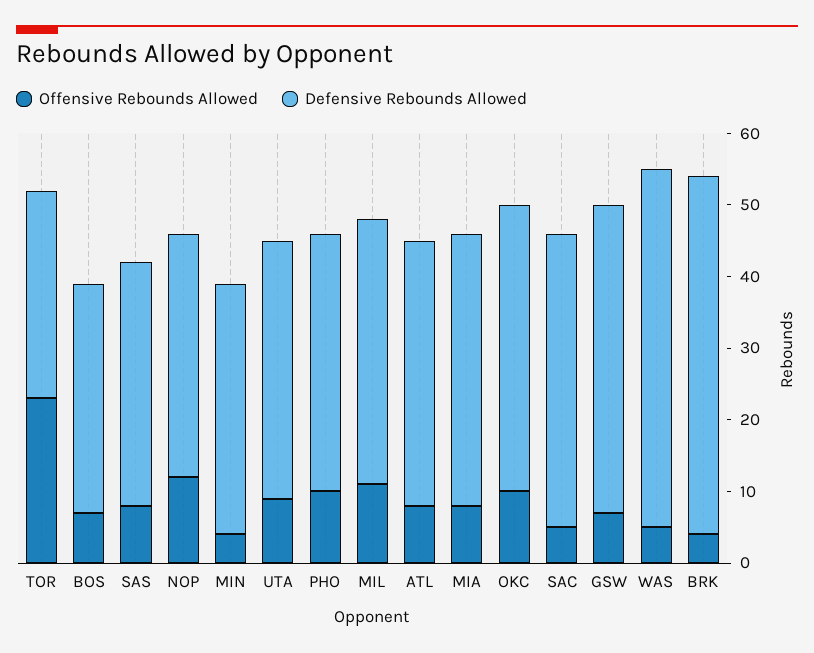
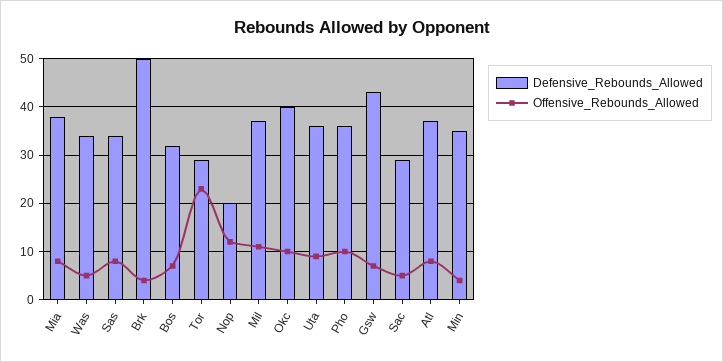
Defensive Rebounds Allowed, NOP: 35 -> 20
Defensive Rebounds Allowed, SAC: 40 -> 30
Defensive Rebounds Allowed, WAS: 50 -> 35

